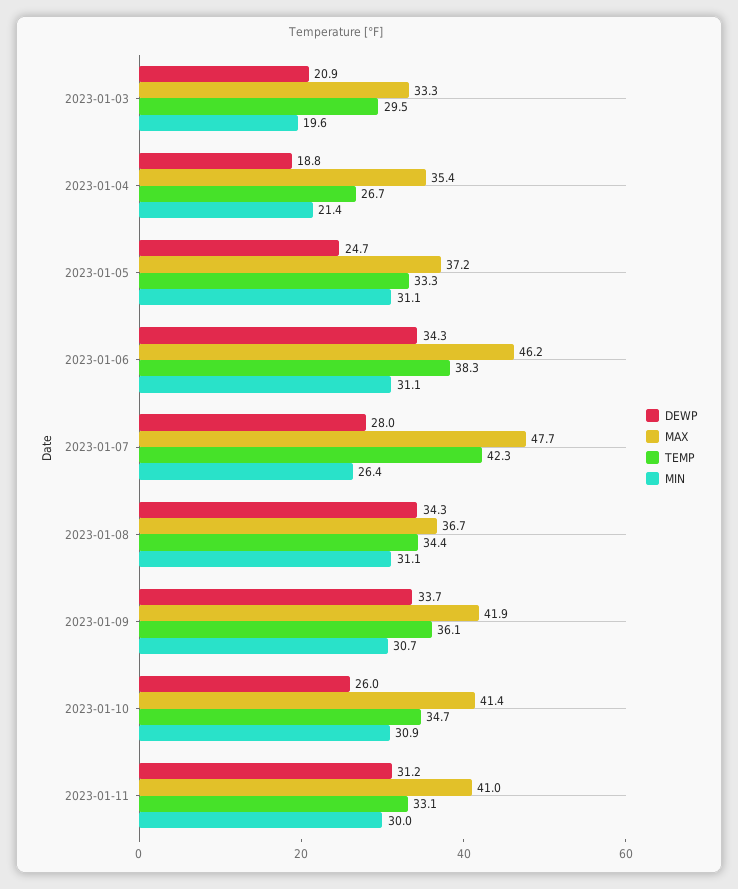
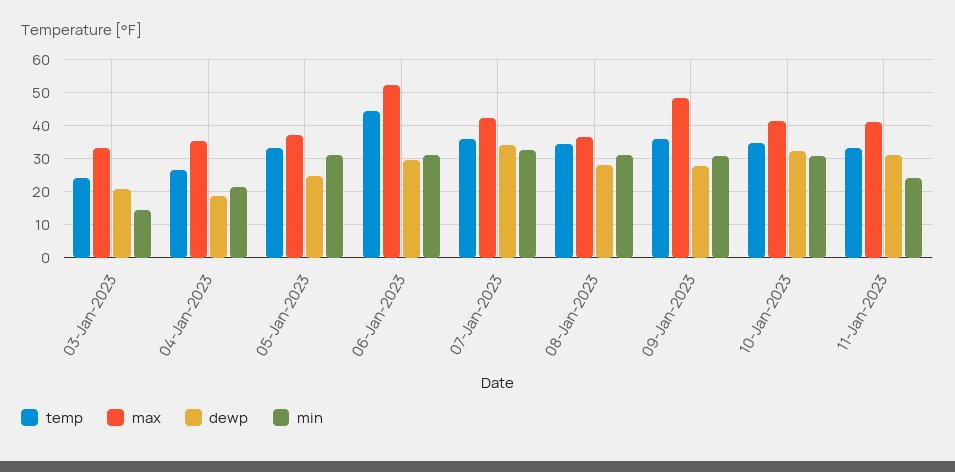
TEMP, 2023-01-03: 29.5 -> 24
MIN, 2023-01-03: 19.6 -> 14
DEWP, 2023-01-06: 34.3 -> 30
MAX, 2023-01-06: 46.2 -> 52
TEMP, 2023-01-06: 38.3 -> 44
DEWP, 2023-01-07: 28 -> 34
MAX, 2023-01-07: 47.7 -> 42
TEMP, 2023-01-07: 42.3 -> 36
MIN, 2023-01-07: 26.4 -> 32
DEWP, 2023-01-08: 34.3 -> 28
DEWP, 2023-01-09: 33.7 -> 28
MAX, 2023-01-09: 41.9 -> 48
DEWP, 2023-01-10: 26 -> 32
MIN, 2023-01-11: 30 -> 24

